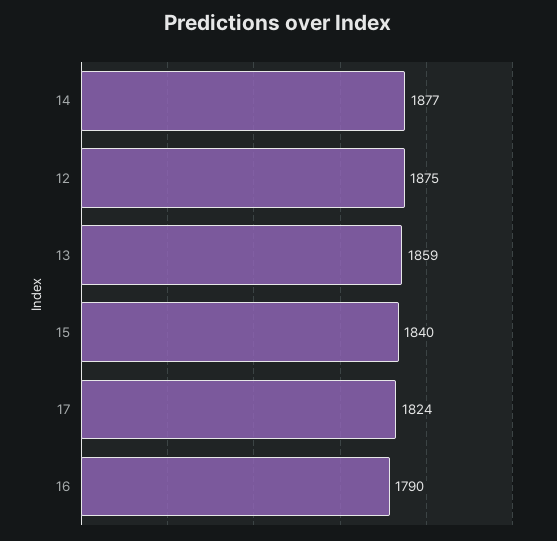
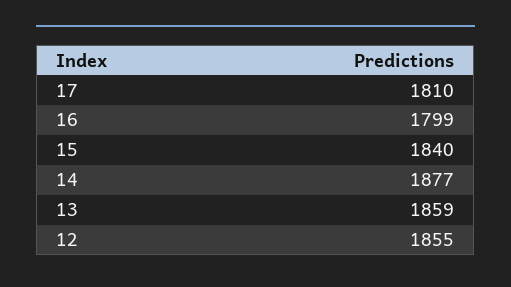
12: 1875 -> 1855
17: 1824 -> 1810
16: 1790 -> 1799

